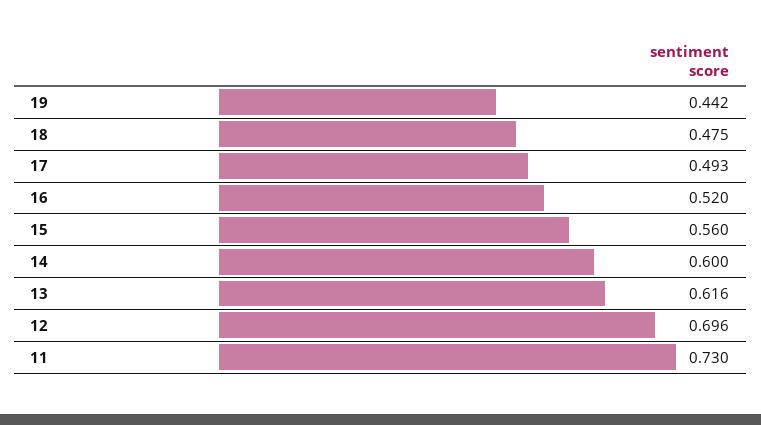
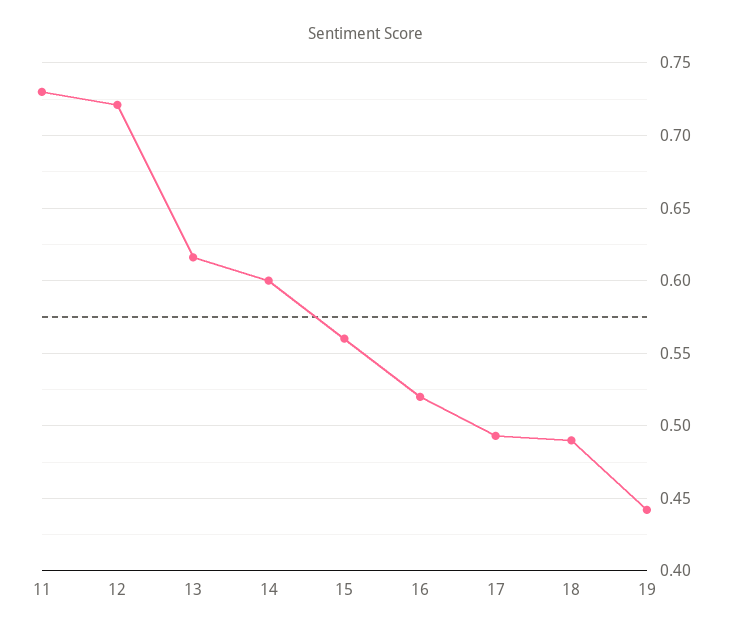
18: 0.475 -> 0.49
12: 0.696 -> 0.72

